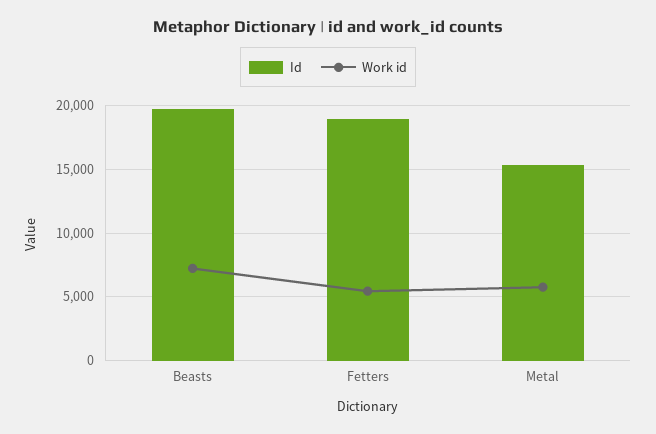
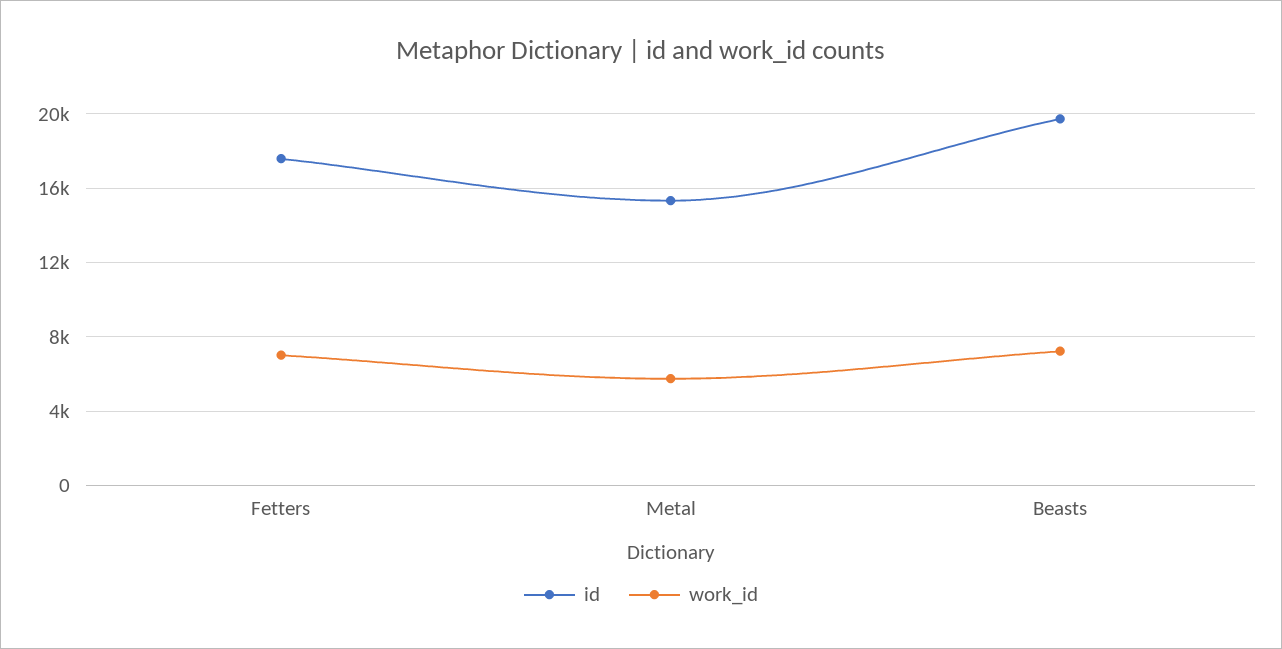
Id, Fetters: 19000 -> 17500
Work id, Fetters: 5500 -> 7000

